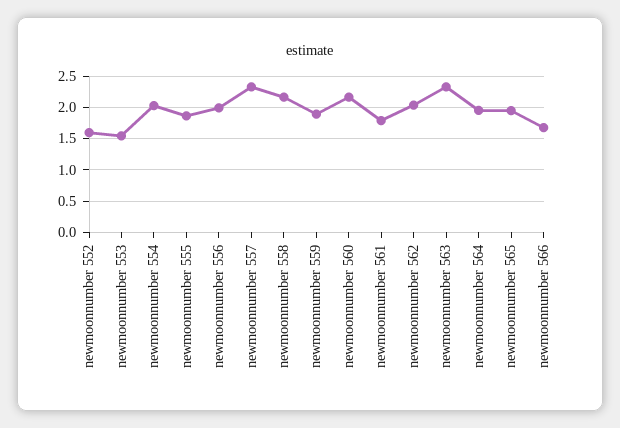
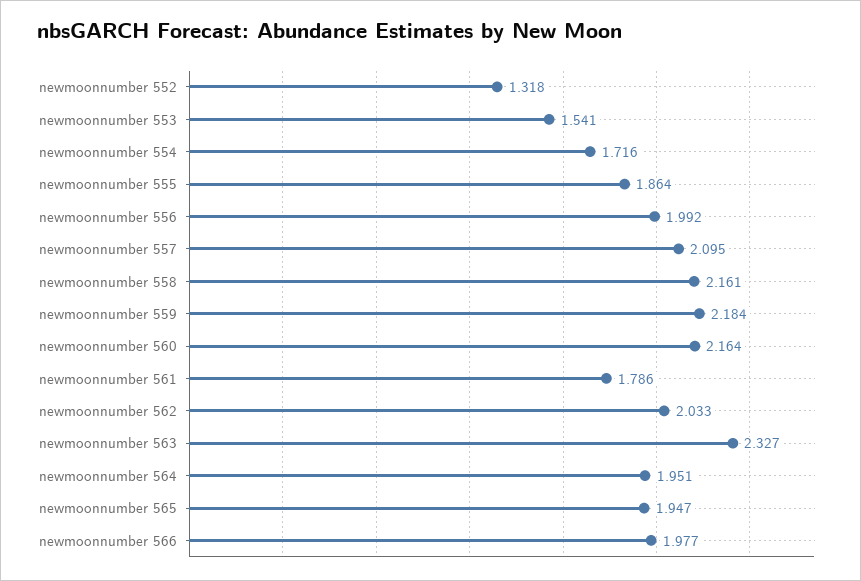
newmoonnumber 552: 1.6 -> 1.318
newmoonnumber 554: 2 -> 1.716
newmoonnumber 557: 2.3 -> 2.095
newmoonnumber 559: 1.9 -> 2.184
newmoonnumber 566: 1.7 -> 1.977

